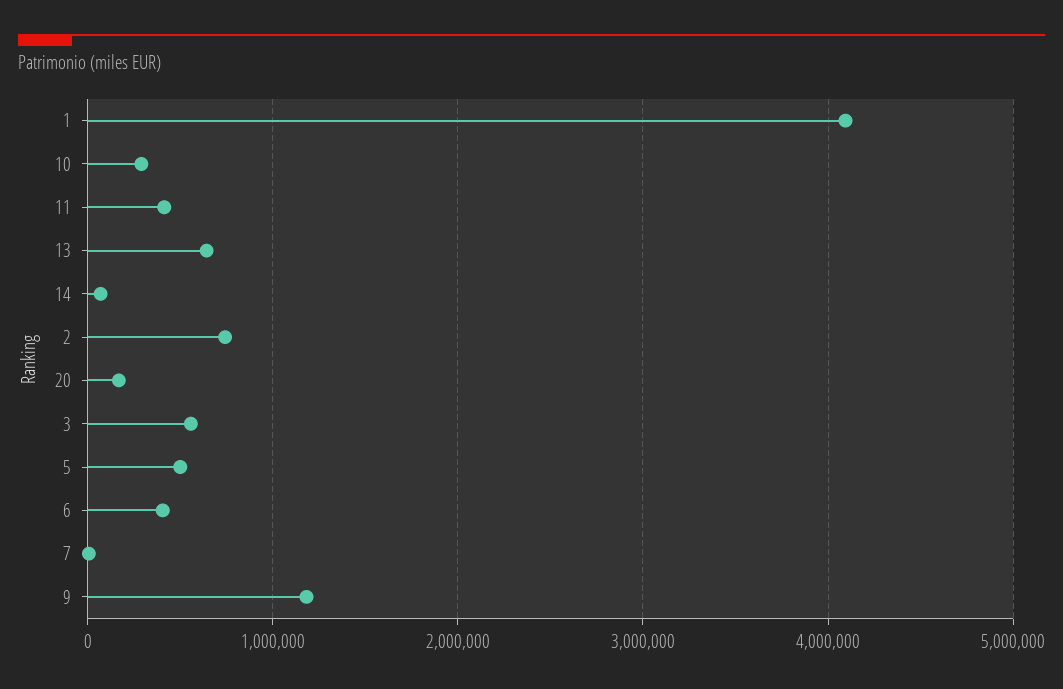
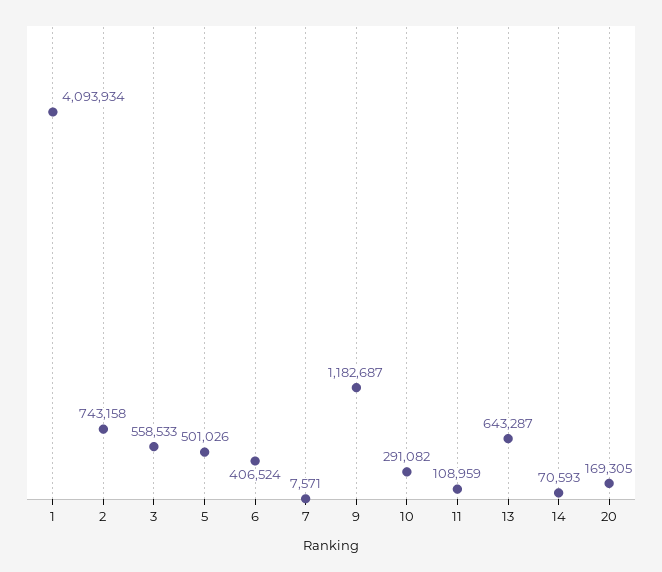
11: 400000 -> 108959

